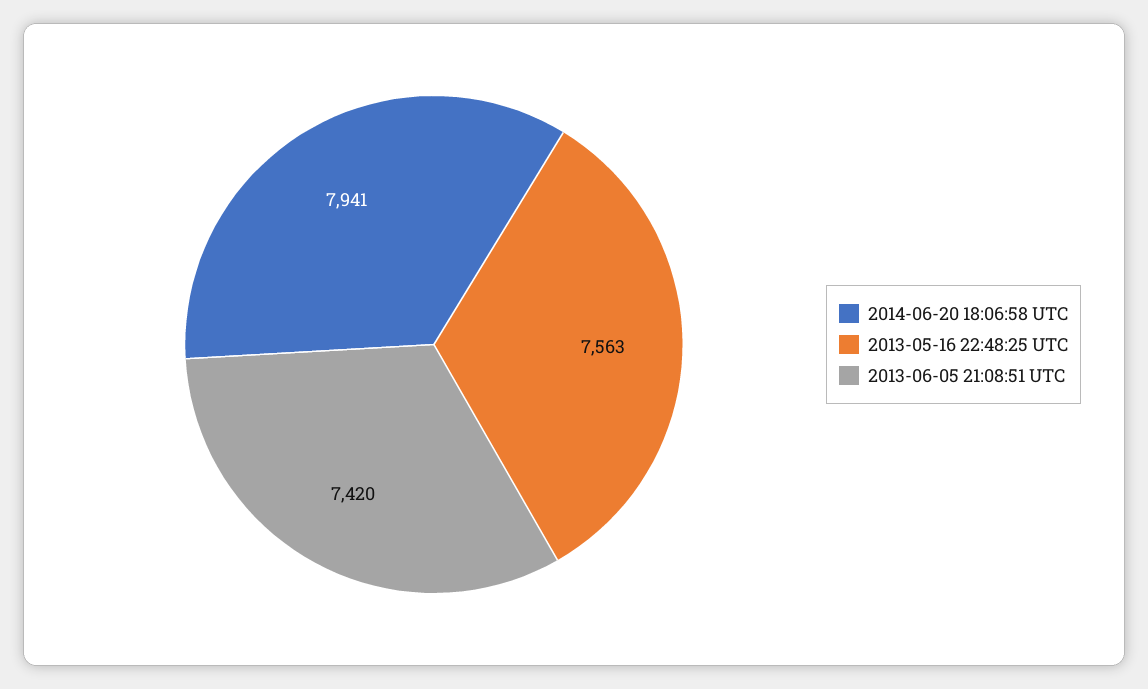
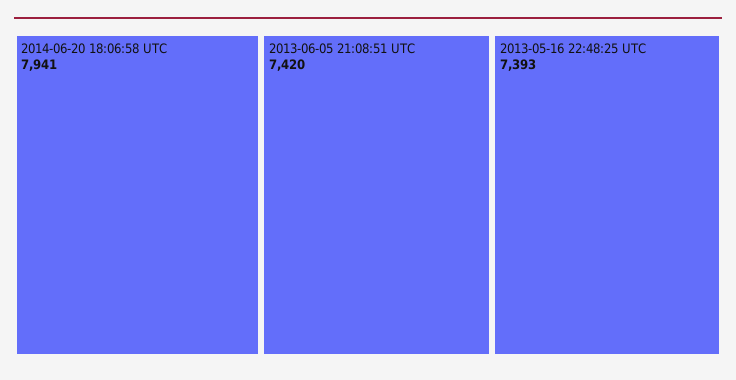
2013-05-16 22:48:25 UTC: 7563 -> 7393

